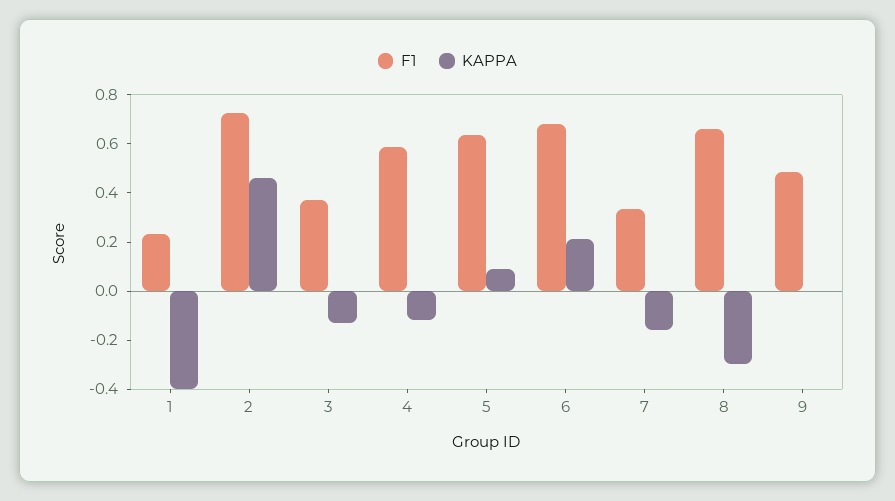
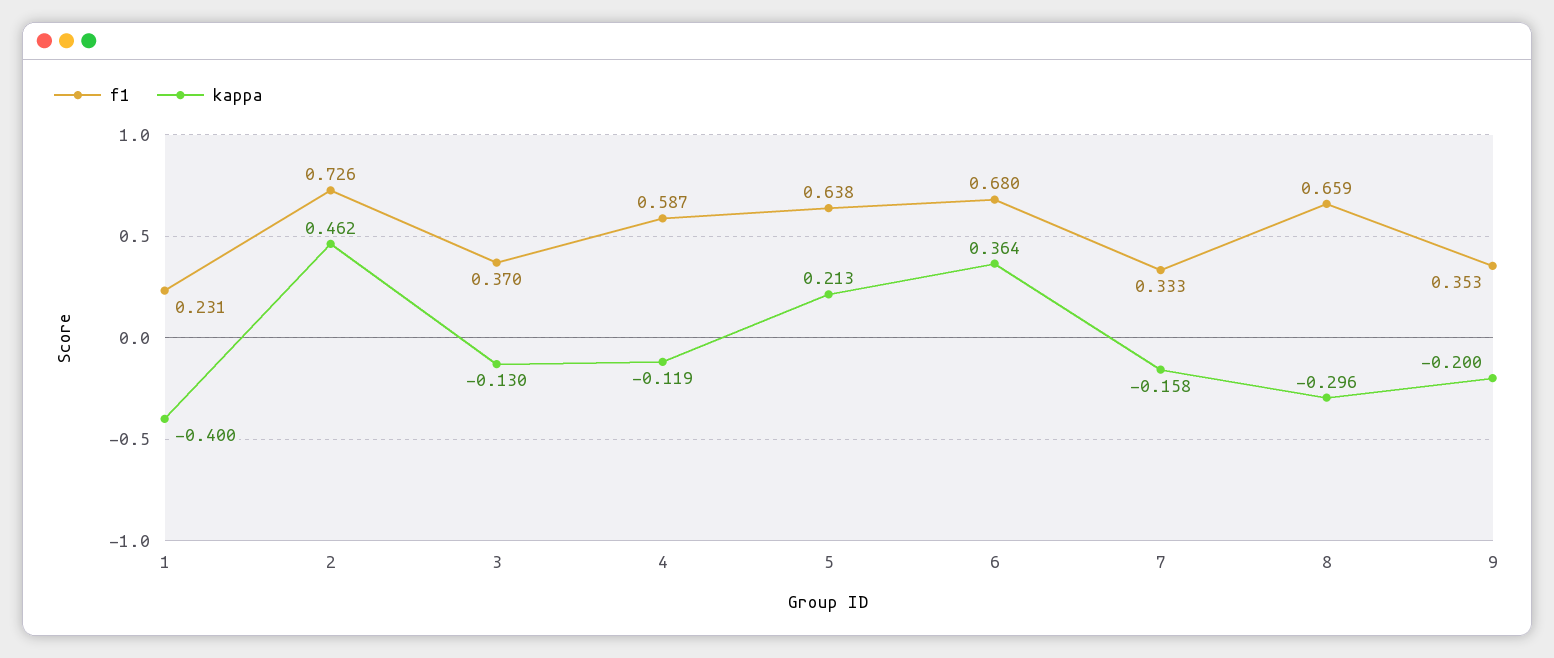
KAPPA, 5: 0.1 -> 0.213
KAPPA, 6: 0.2 -> 0.364
F1, 9: 0.5 -> 0.353
KAPPA, 9: 0 -> -0.2

